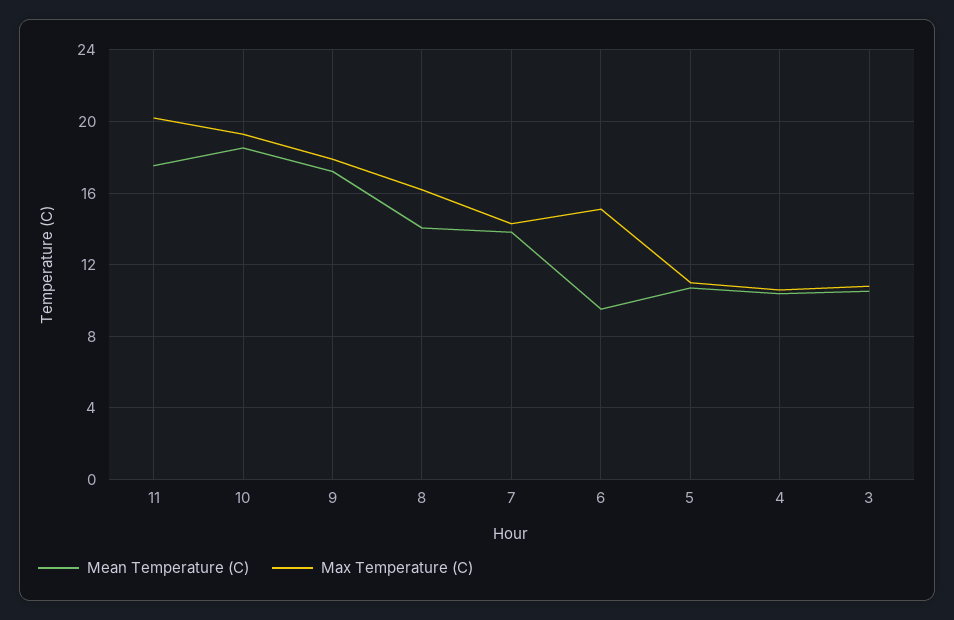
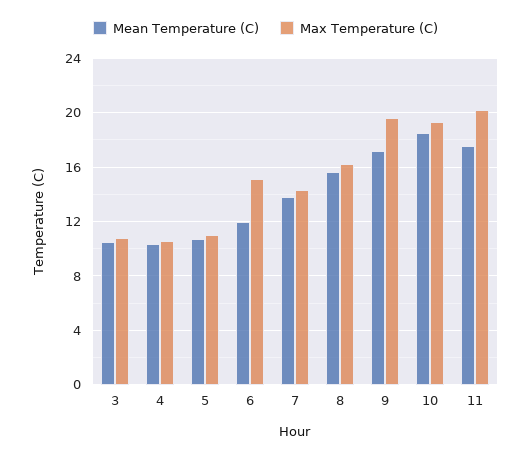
Max Temperature (C), 9: 18 -> 19.5
Mean Temperature (C), 8: 14 -> 15.5
Mean Temperature (C), 6: 9.5 -> 12

